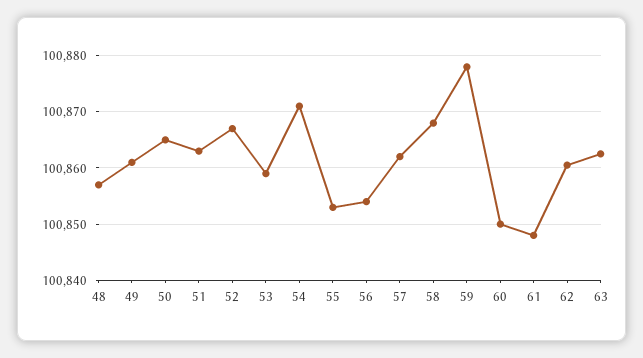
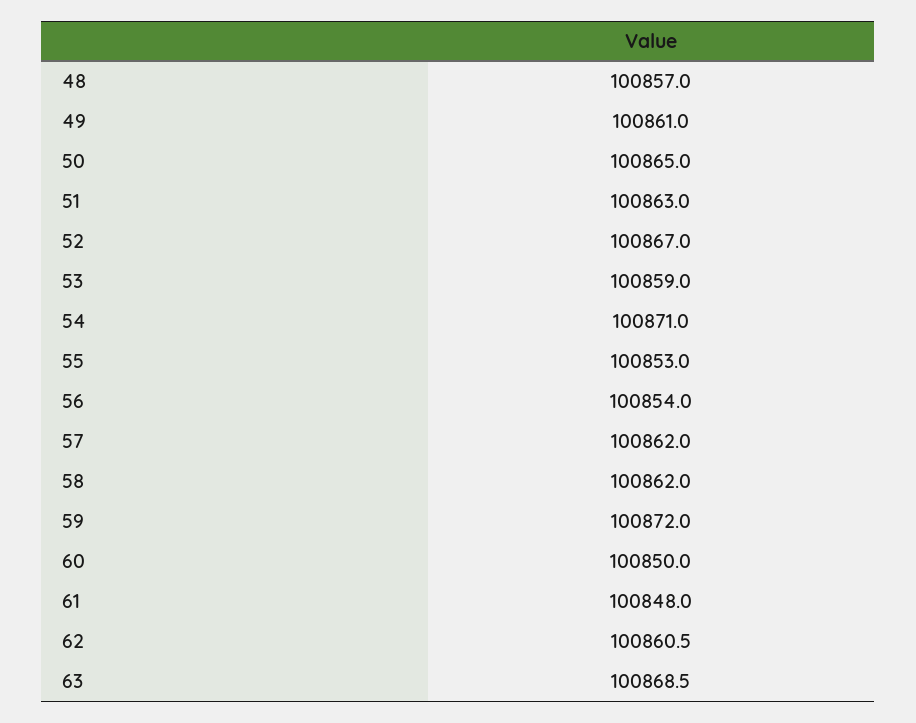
58: 100868 -> 100862
59: 100878 -> 100872
63: 100862 -> 100868.5

